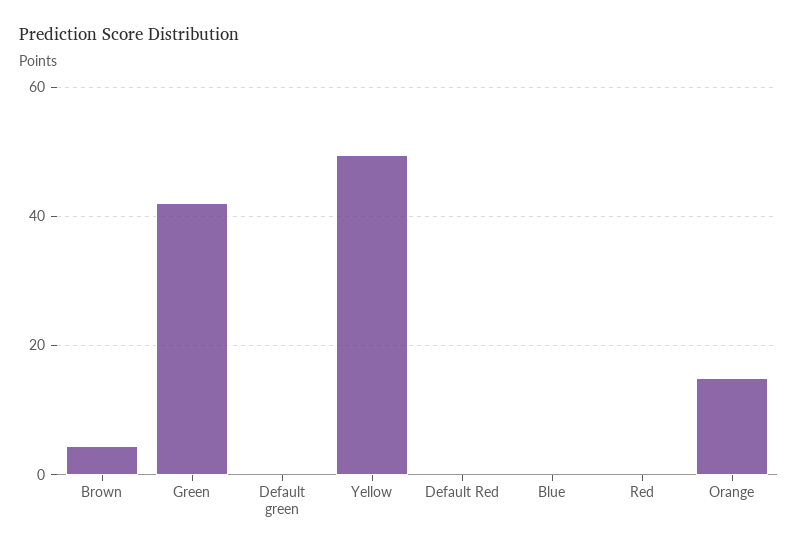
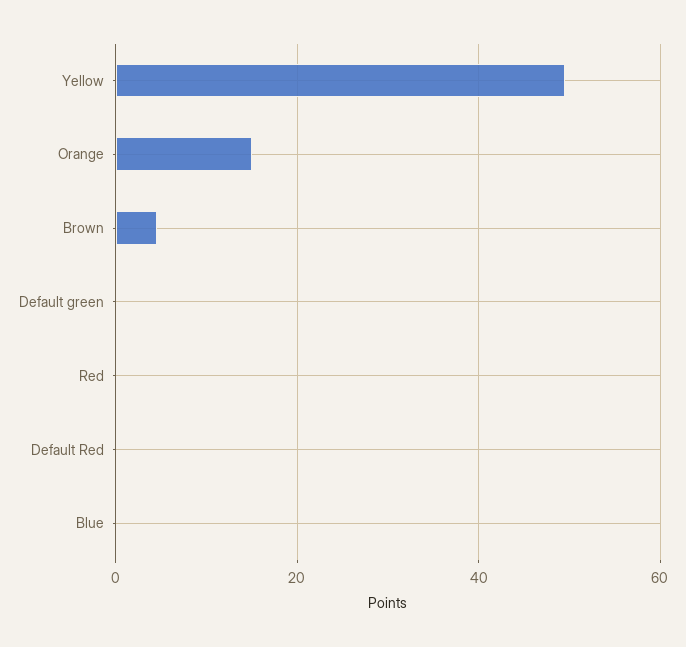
Green: 42 -> none

